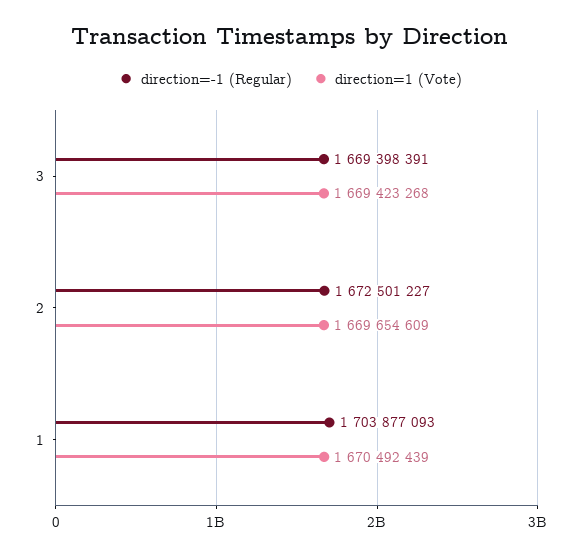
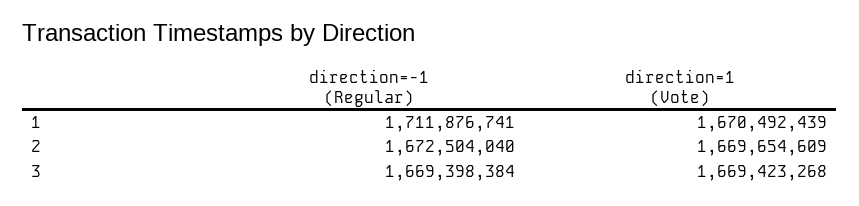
direction=-1 (Regular), 3: 1669398391 -> 1669398384
direction=-1 (Regular), 2: 1672501227 -> 1672504040
direction=-1 (Regular), 1: 1703877093 -> 1711876741

